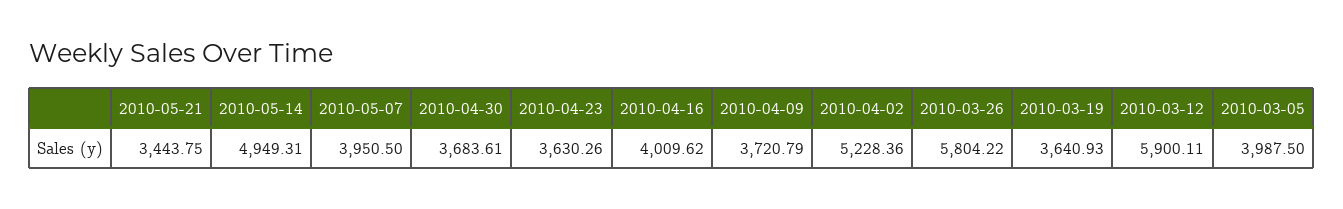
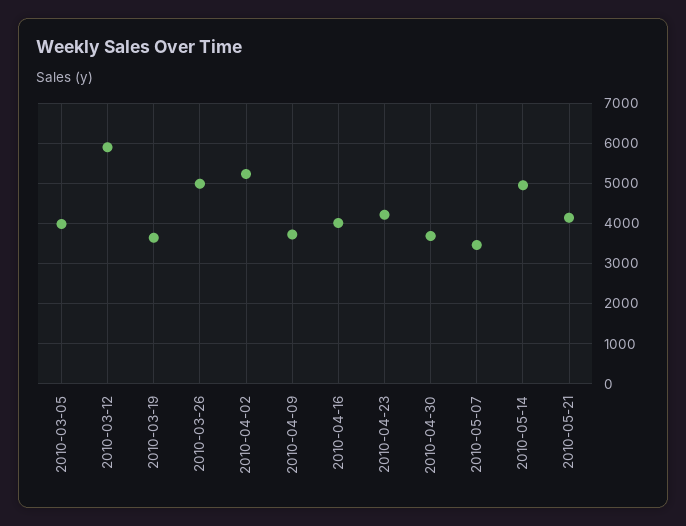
2010-05-21: 3443.75 -> 4200
2010-05-07: 3950.5 -> 3400
2010-04-23: 3630.26 -> 4200
2010-03-26: 5804.22 -> 5000

